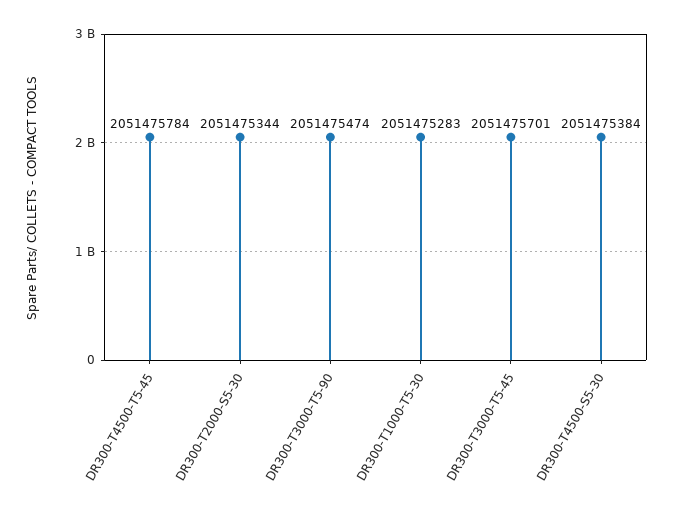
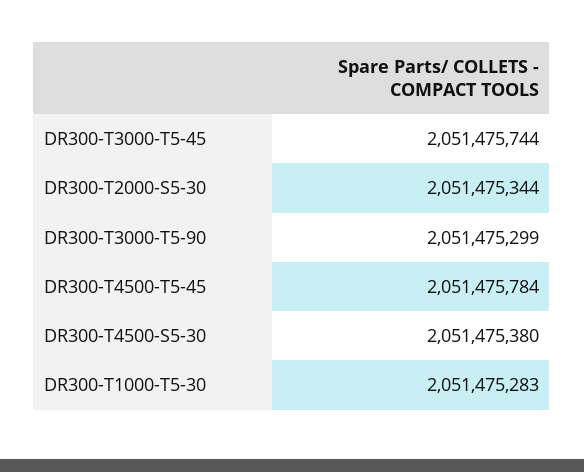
DR300-T3000-T5-90: 2051475474 -> 2051475299
DR300-T3000-T5-45: 2051475701 -> 2051475744
DR300-T4500-S5-30: 2051475384 -> 2051475380

